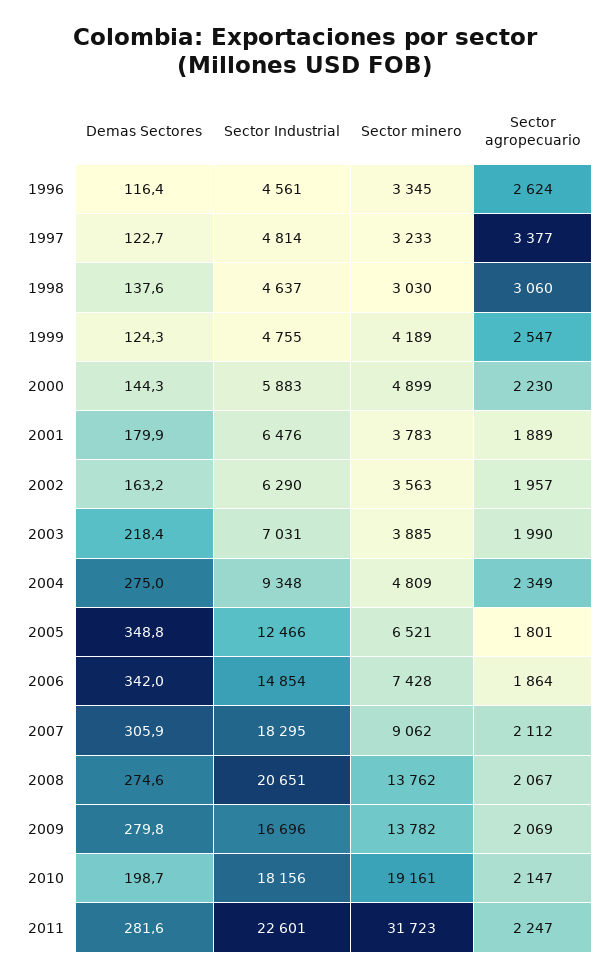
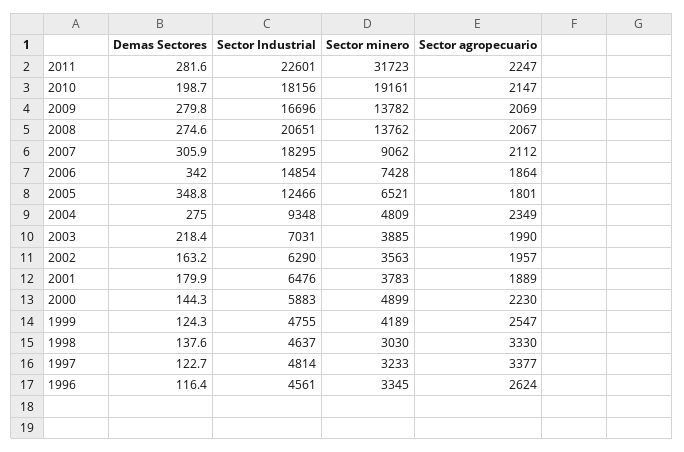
Sector agropecuario, 1998: 3060 -> 3330

